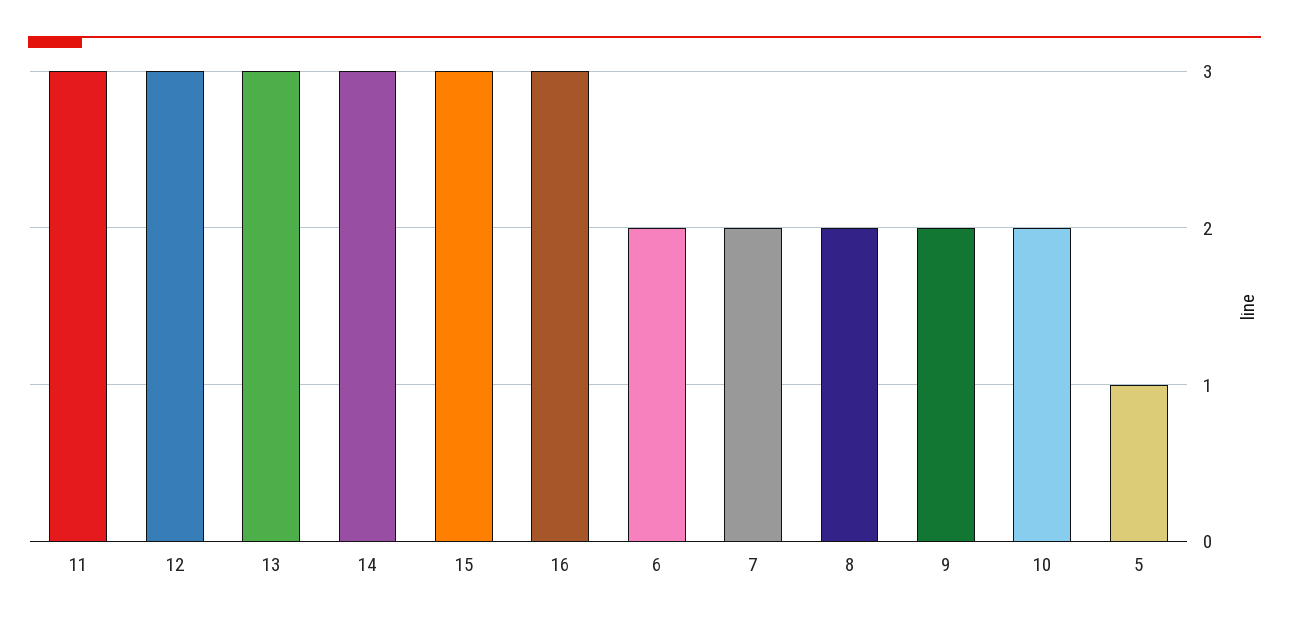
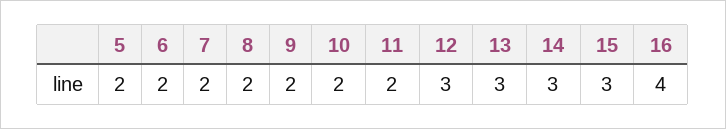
11: 3 -> 2
16: 3 -> 4
5: 1 -> 2

